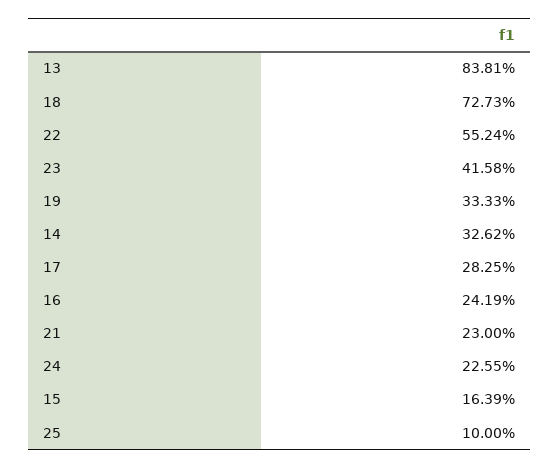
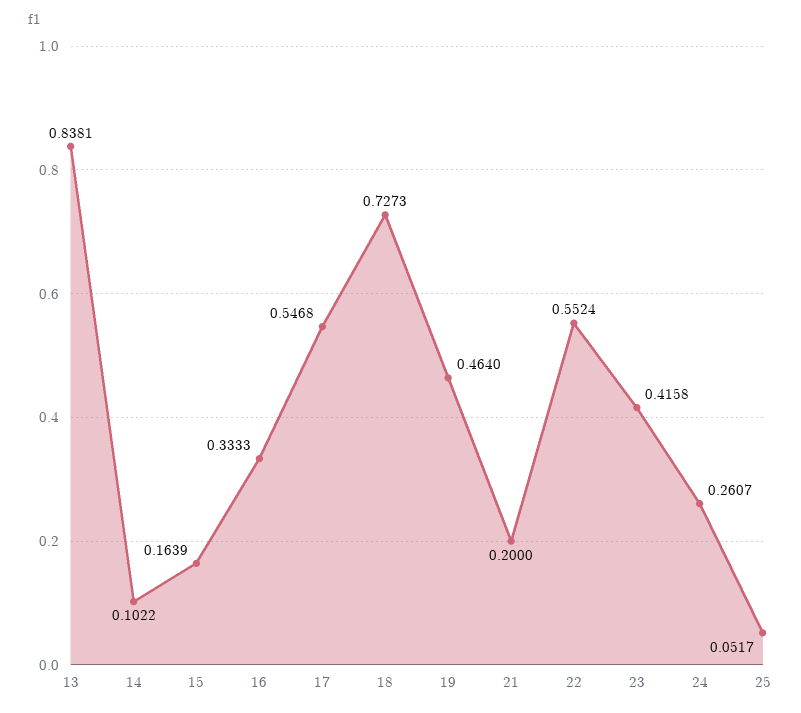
19: 0.3333 -> 0.464
14: 0.3262 -> 0.1022
17: 0.2825 -> 0.5468
16: 0.2419 -> 0.3333
21: 0.23 -> 0.2
24: 0.2255 -> 0.2607
25: 0.1 -> 0.0517

